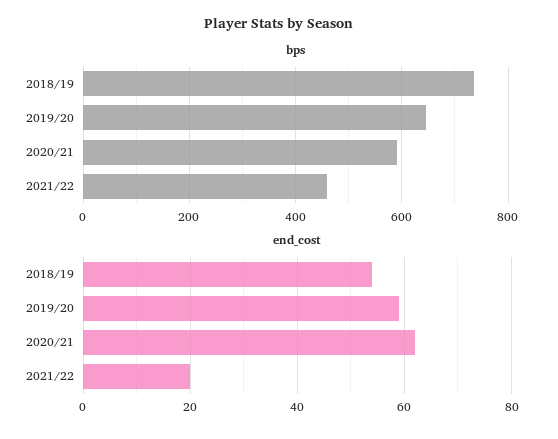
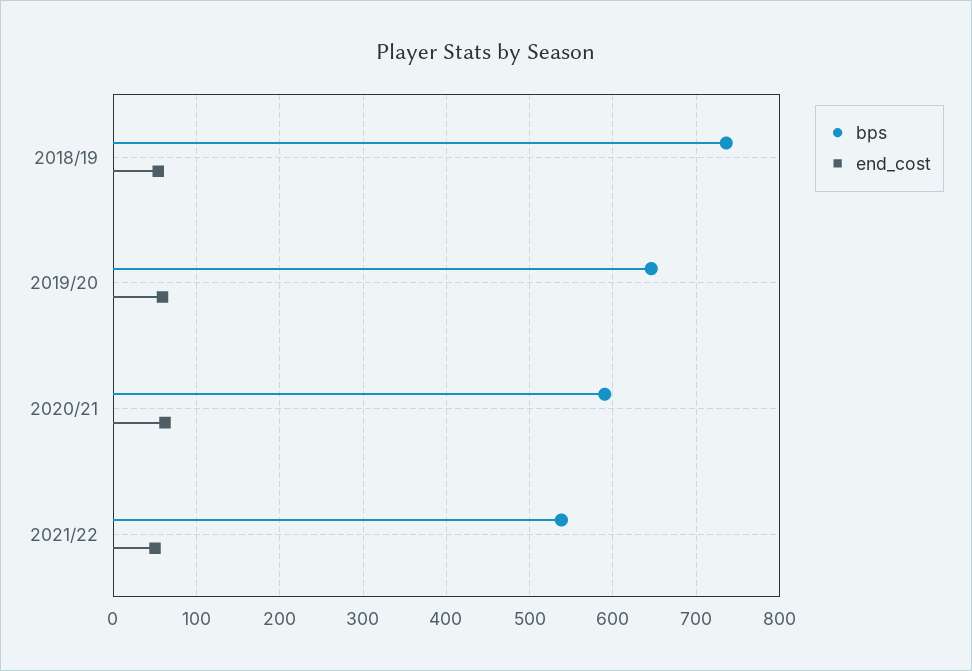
bps, 2021/22: 460 -> 540
end_cost, 2021/22: 20 -> 50

